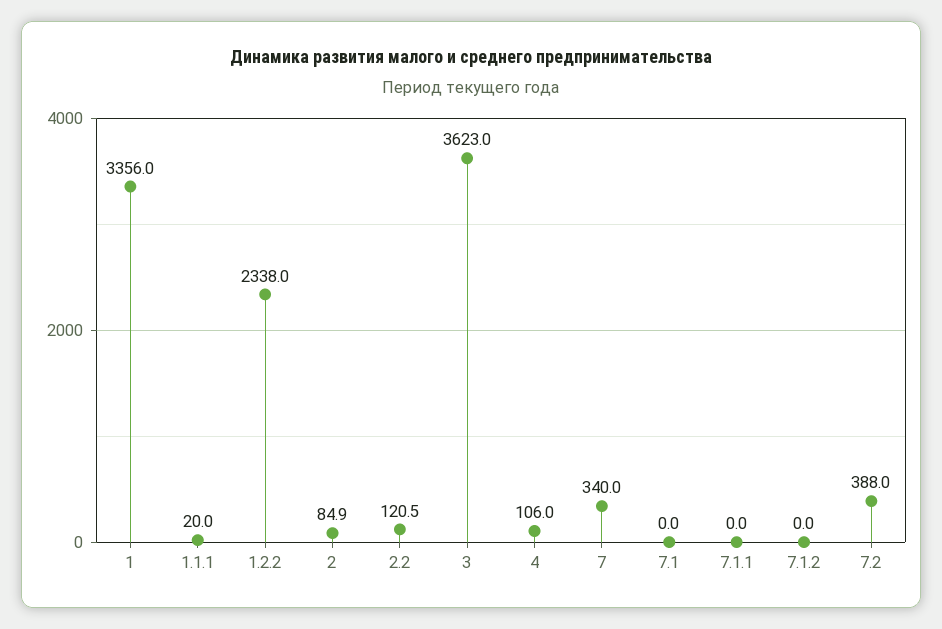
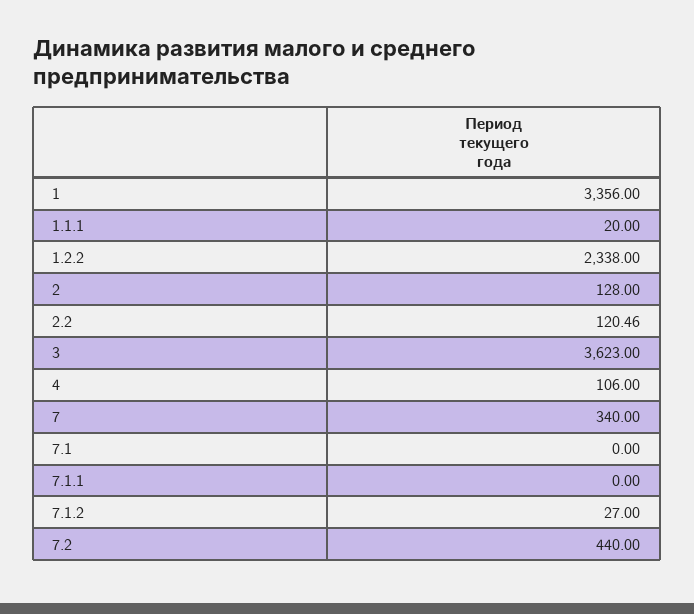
2: 84.9 -> 128
7.1.2: 0 -> 27
7.2: 388 -> 440

